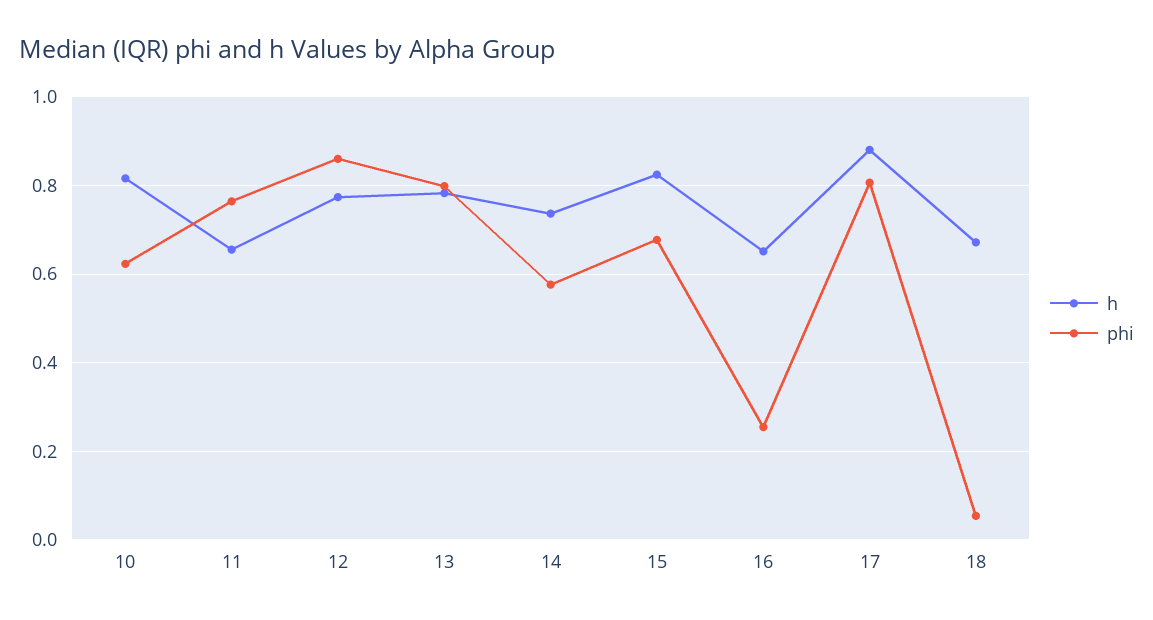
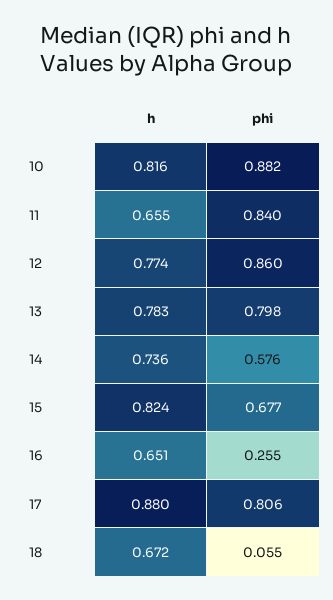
phi, 10: 0.62 -> 0.882
phi, 11: 0.76 -> 0.84

